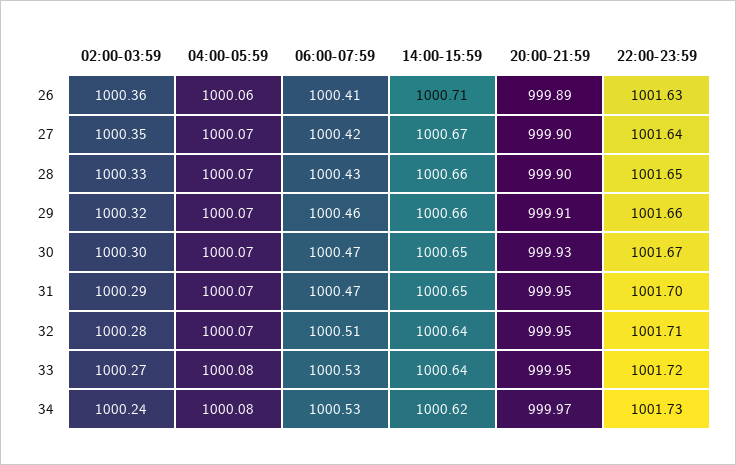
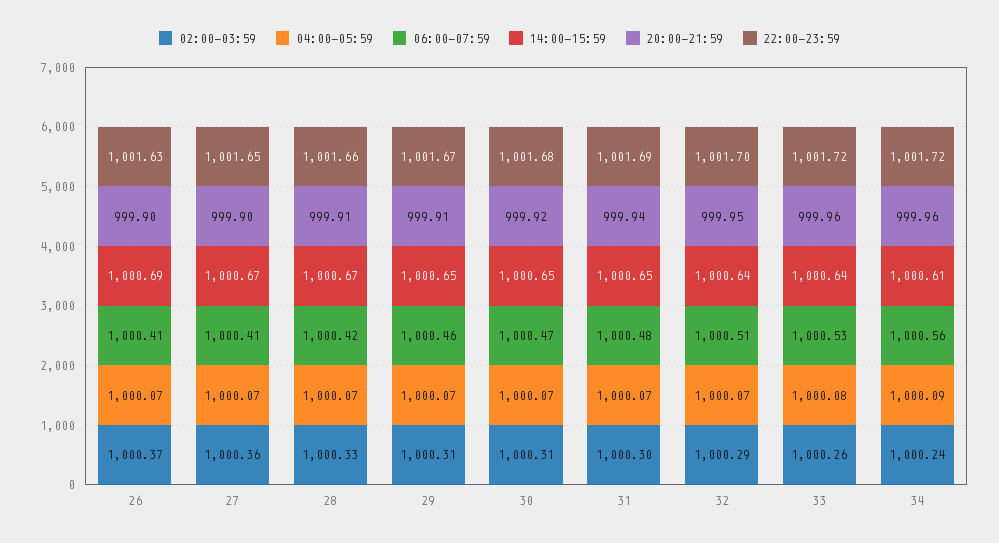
02:00-03:59, 26: 1000.36 -> 1000.37
04:00-05:59, 26: 1000.06 -> 1000.07
14:00-15:59, 26: 1000.71 -> 1000.69
20:00-21:59, 26: 999.89 -> 999.9
02:00-03:59, 27: 1000.35 -> 1000.36
06:00-07:59, 27: 1000.42 -> 1000.41
22:00-23:59, 27: 1001.64 -> 1001.65
06:00-07:59, 28: 1000.43 -> 1000.42
14:00-15:59, 28: 1000.66 -> 1000.67
20:00-21:59, 28: 999.9 -> 999.91
22:00-23:59, 28: 1001.65 -> 1001.66
02:00-03:59, 29: 1000.32 -> 1000.31
14:00-15:59, 29: 1000.66 -> 1000.65
22:00-23:59, 29: 1001.66 -> 1001.67
02:00-03:59, 30: 1000.3 -> 1000.31
20:00-21:59, 30: 999.93 -> 999.92
22:00-23:59, 30: 1001.67 -> 1001.68
02:00-03:59, 31: 1000.29 -> 1000.3
06:00-07:59, 31: 1000.47 -> 1000.48
20:00-21:59, 31: 999.95 -> 999.94
22:00-23:59, 31: 1001.7 -> 1001.69
02:00-03:59, 32: 1000.28 -> 1000.29
22:00-23:59, 32: 1001.71 -> 1001.7
02:00-03:59, 33: 1000.27 -> 1000.26
20:00-21:59, 33: 999.95 -> 999.96
04:00-05:59, 34: 1000.08 -> 1000.09
06:00-07:59, 34: 1000.53 -> 1000.56
14:00-15:59, 34: 1000.62 -> 1000.61
20:00-21:59, 34: 999.97 -> 999.96
22:00-23:59, 34: 1001.73 -> 1001.72

